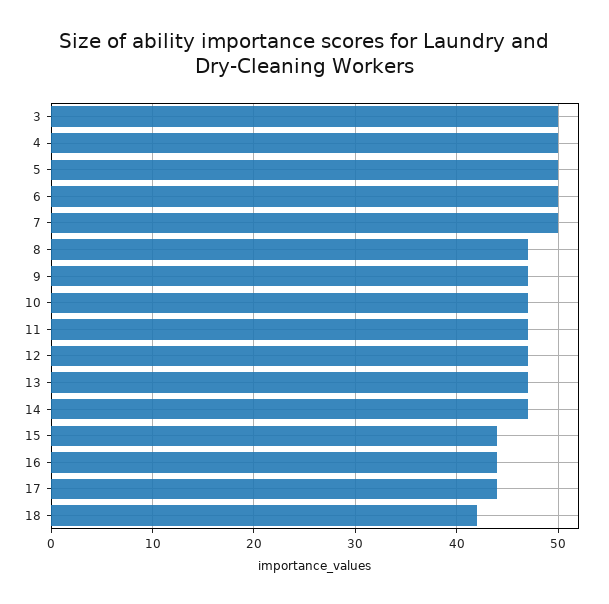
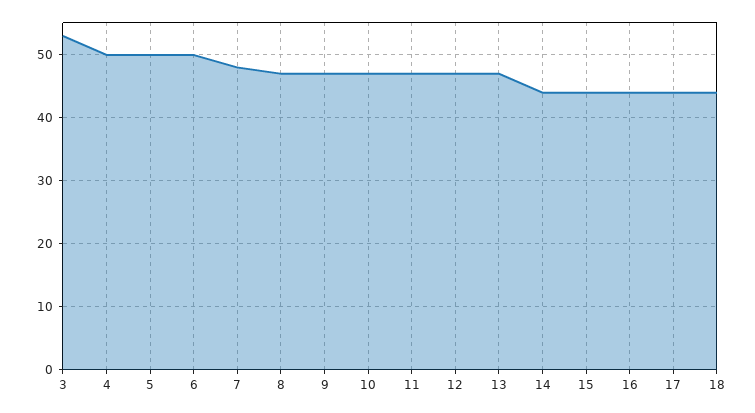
3: 50 -> 53
7: 50 -> 48
14: 47 -> 44
18: 42 -> 44

